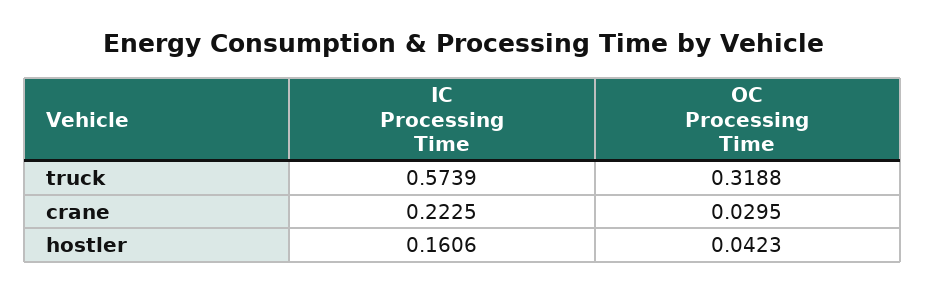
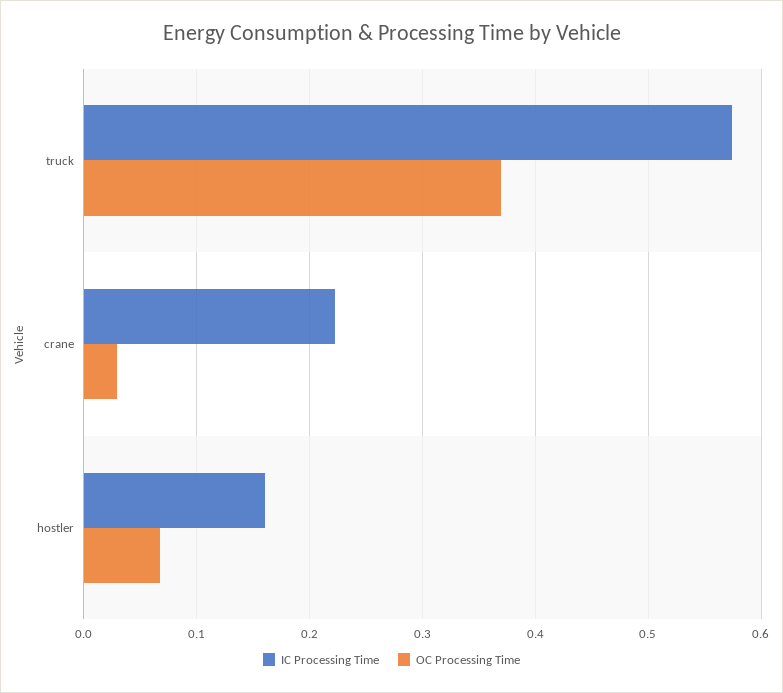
OC Processing Time, truck: 0.3188 -> 0.37
OC Processing Time, hostler: 0.0423 -> 0.07

